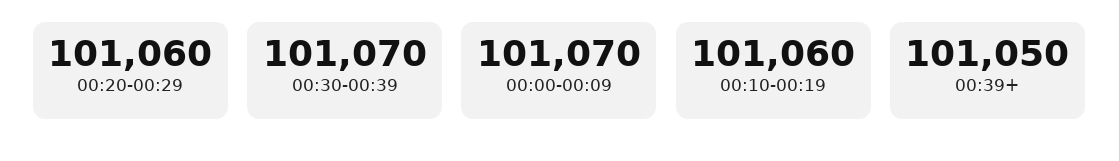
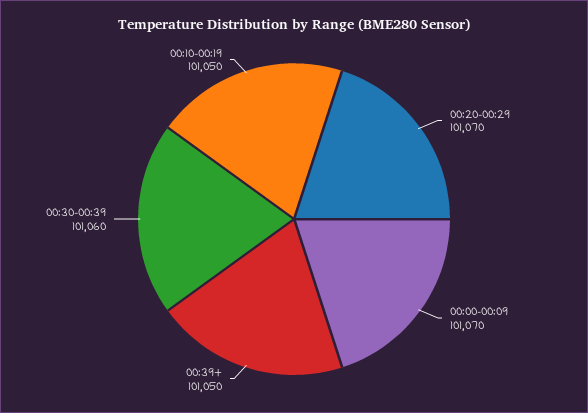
00:20-00:29: 101060 -> 101070
00:30-00:39: 101070 -> 101060
00:10-00:19: 101060 -> 101050

